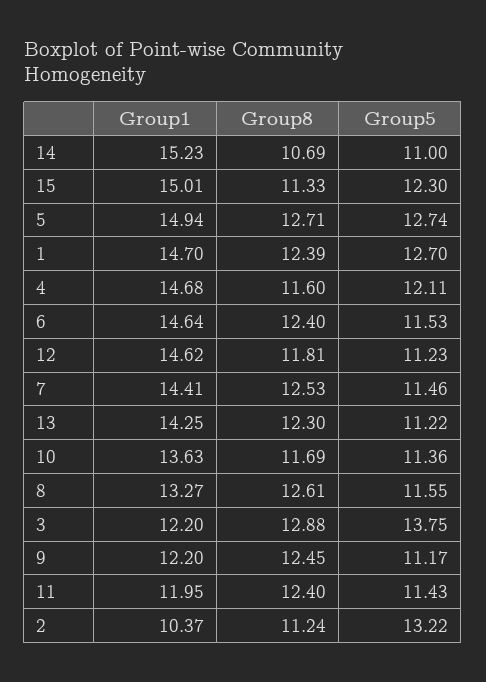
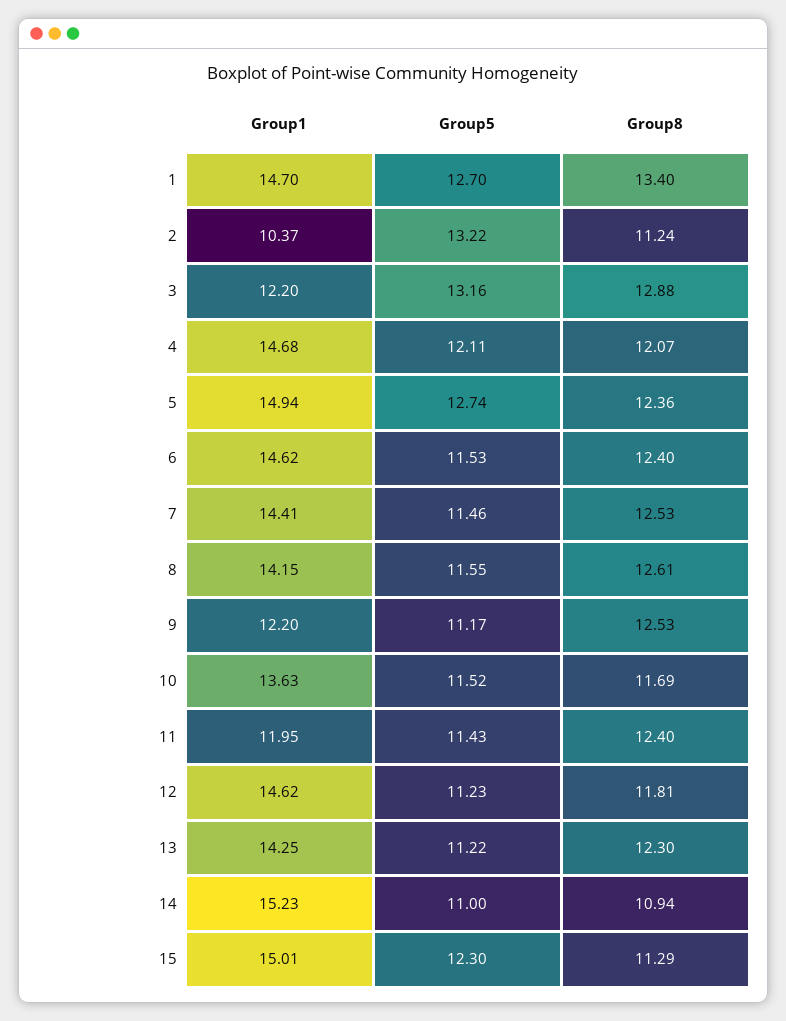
Group8, 14: 10.69 -> 10.94
Group8, 15: 11.33 -> 11.29
Group8, 5: 12.71 -> 12.36
Group8, 1: 12.39 -> 13.4
Group8, 4: 11.6 -> 12.07
Group1, 6: 14.64 -> 14.62
Group5, 10: 11.36 -> 11.52
Group1, 8: 13.27 -> 14.15
Group5, 3: 13.75 -> 13.16
Group8, 9: 12.45 -> 12.53

